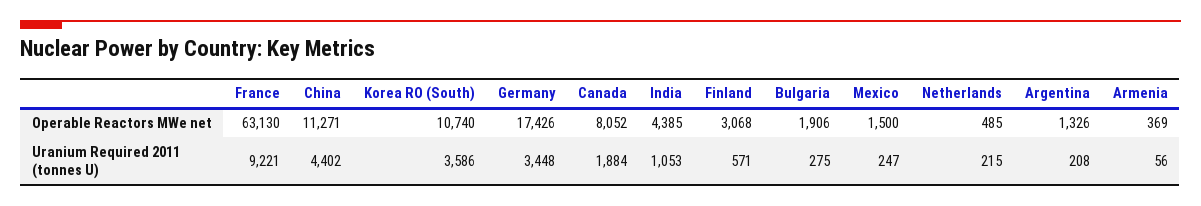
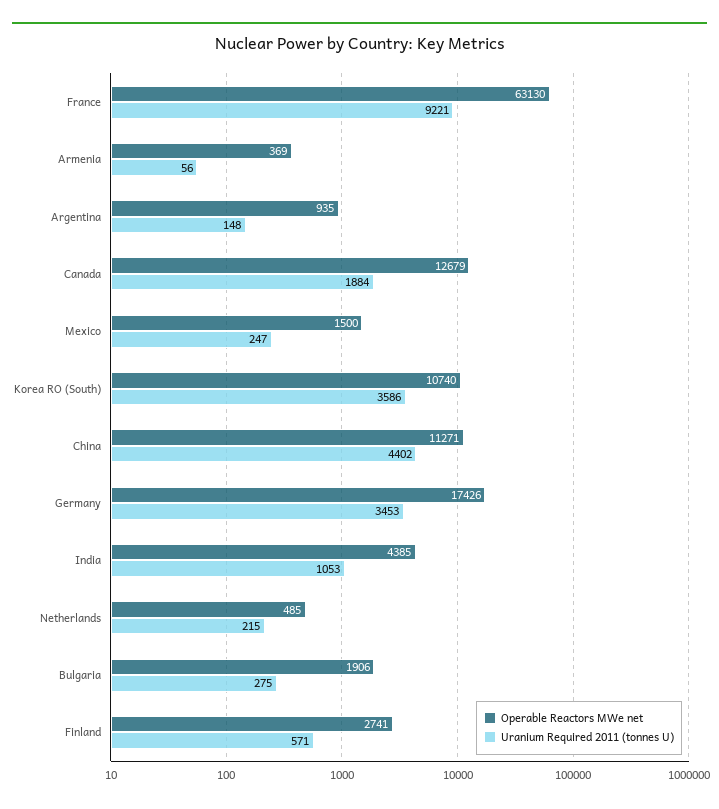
Operable Reactors MWe net, Canada: 8052 -> 12679
Operable Reactors MWe net, Finland: 3068 -> 2741
Operable Reactors MWe net, Argentina: 1326 -> 935
Uranium Required 2011 (tonnes U), Germany: 3448 -> 3453
Uranium Required 2011 (tonnes U), Argentina: 208 -> 148

